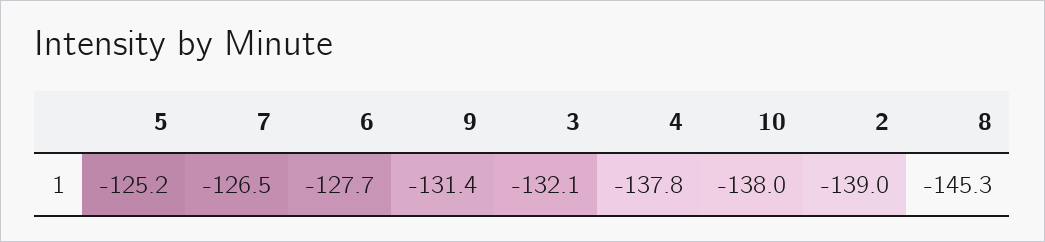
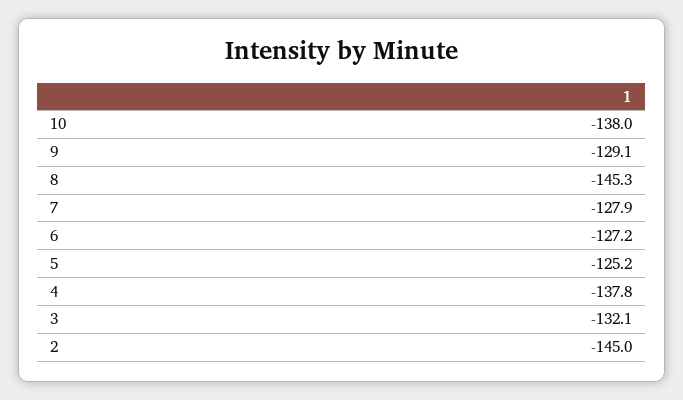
7: -126.5 -> -127.9
6: -127.7 -> -127.2
9: -131.4 -> -129.1
2: -139 -> -145

